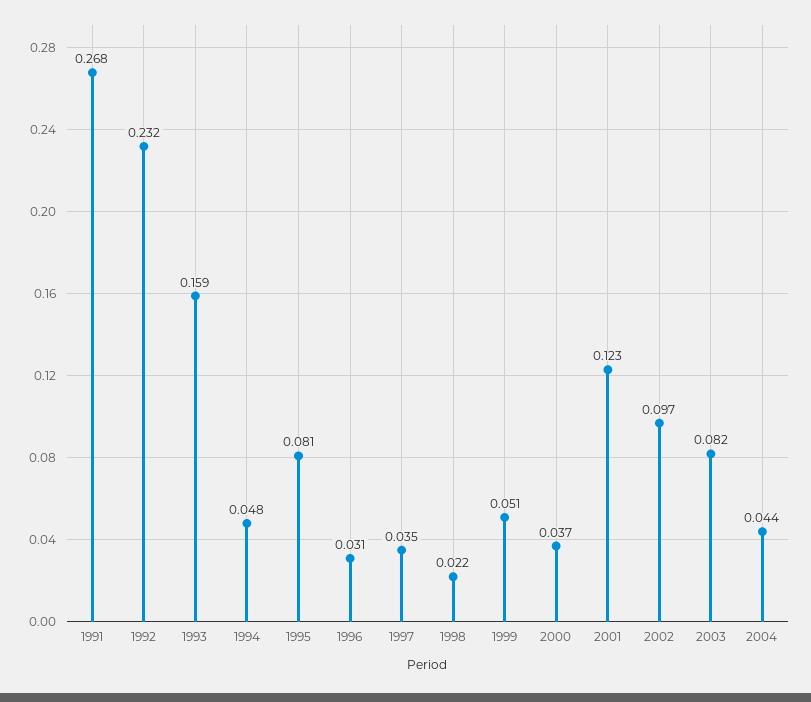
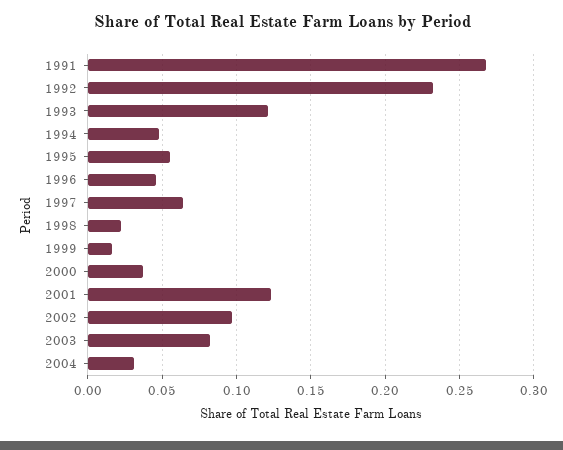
1993: 0.159 -> 0.12
1995: 0.081 -> 0.055
1996: 0.031 -> 0.045
1997: 0.035 -> 0.065
1999: 0.051 -> 0.015
2004: 0.044 -> 0.03

